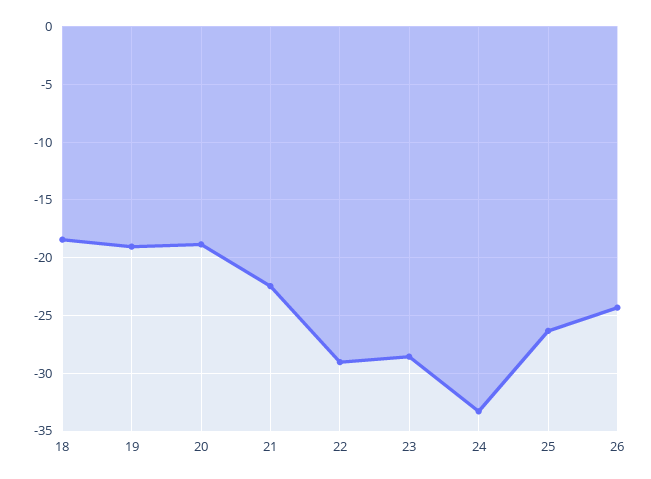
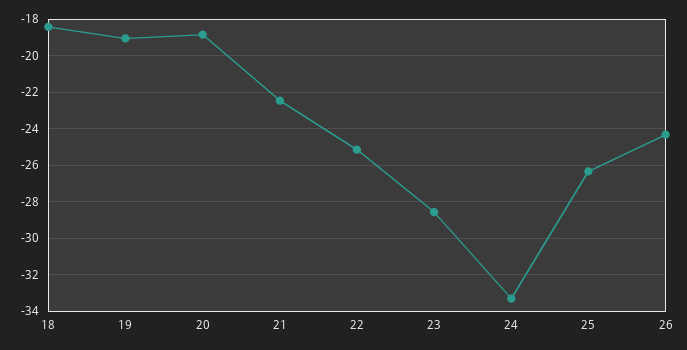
22: -29 -> -25

